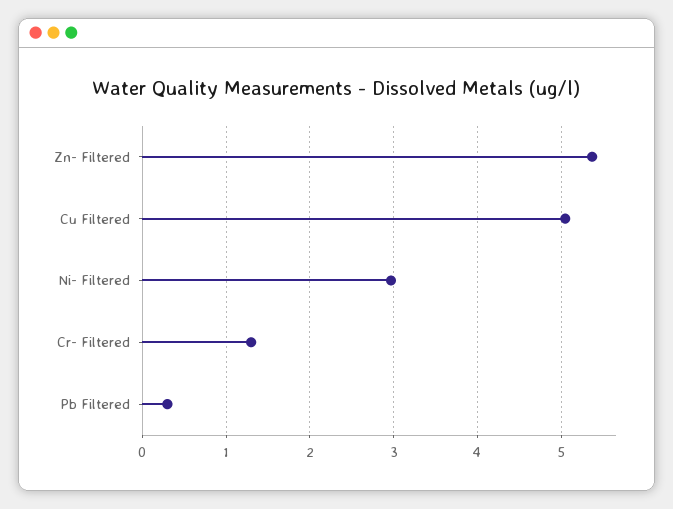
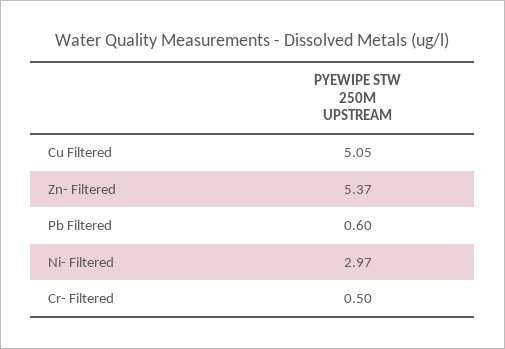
Cr- Filtered: 1.3 -> 0.5
Pb Filtered: 0.3 -> 0.6

